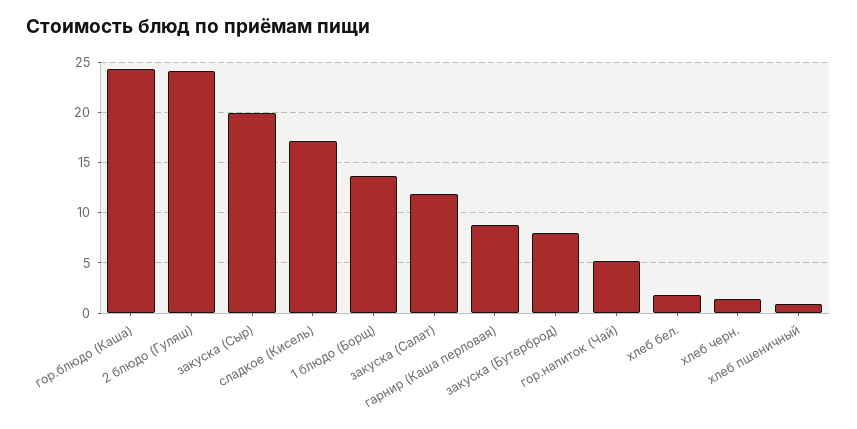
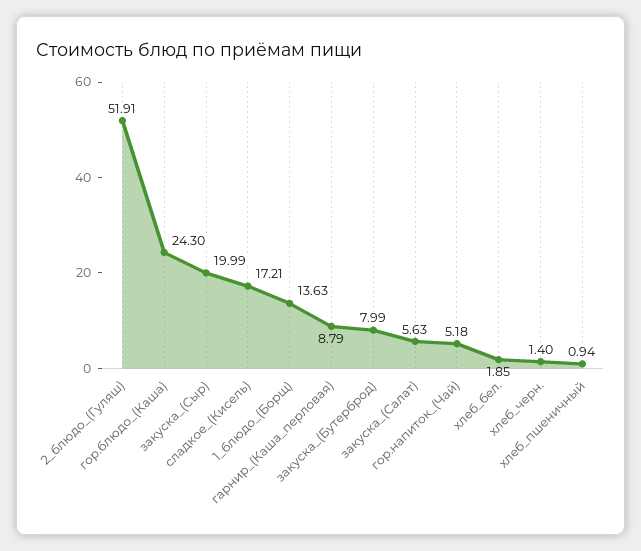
2 блюдо (Гуляш): 24 -> 51.91
закуска (Салат): 12 -> 5.63

